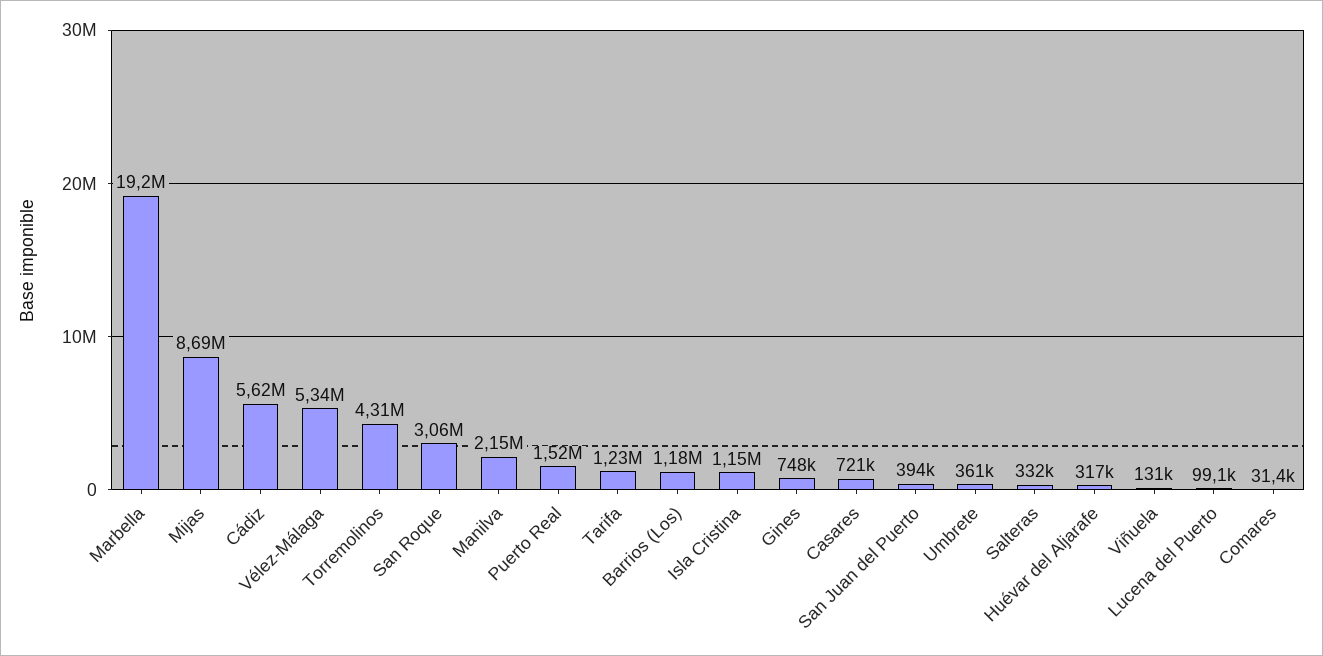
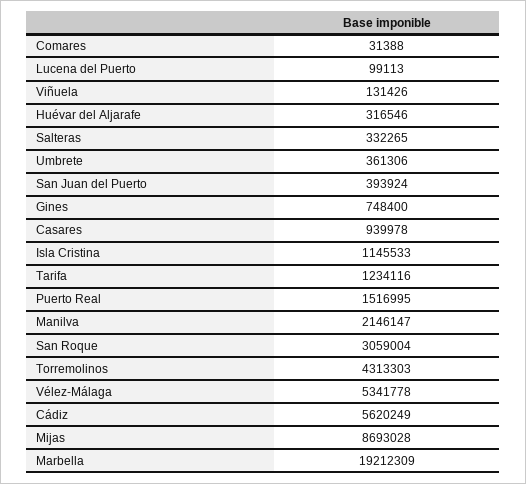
Barrios (Los): 1180000 -> none
Casares: 721000 -> 939978

